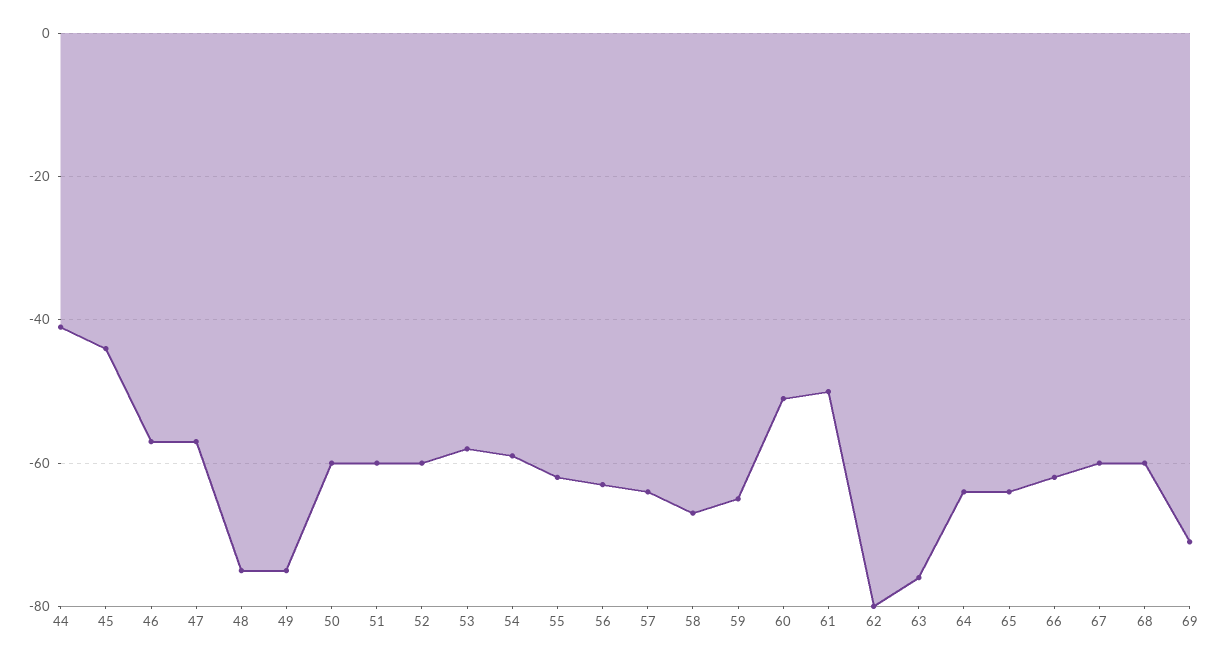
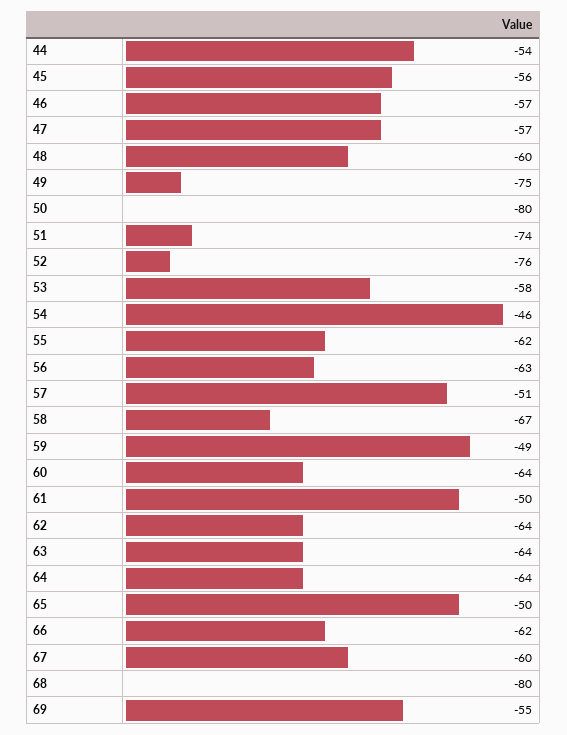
44: -40 -> -54
45: -45 -> -56
48: -75 -> -60
50: -60 -> -80
51: -60 -> -74
52: -60 -> -76
54: -60 -> -46
57: -65 -> -51
59: -65 -> -49
60: -50 -> -64
62: -80 -> -64
63: -75 -> -64
65: -65 -> -50
68: -60 -> -80
69: -70 -> -55

